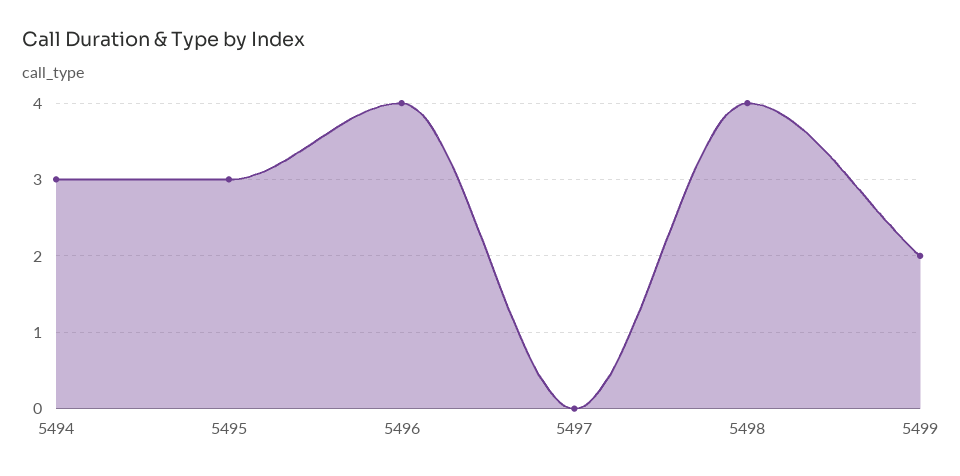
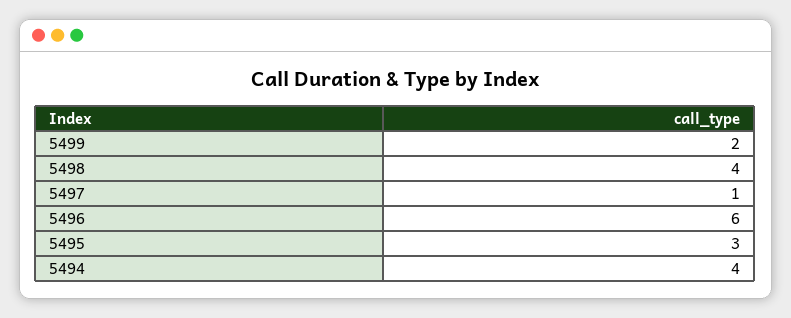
5494: 3 -> 4
5496: 4 -> 6
5497: 0 -> 1

